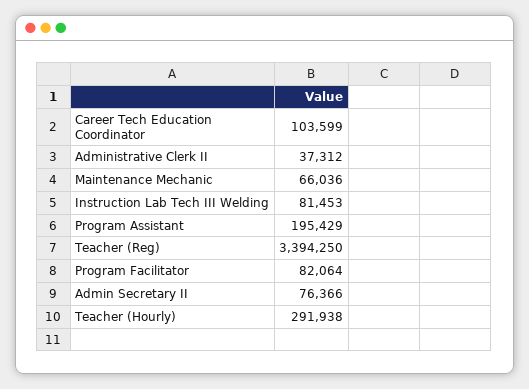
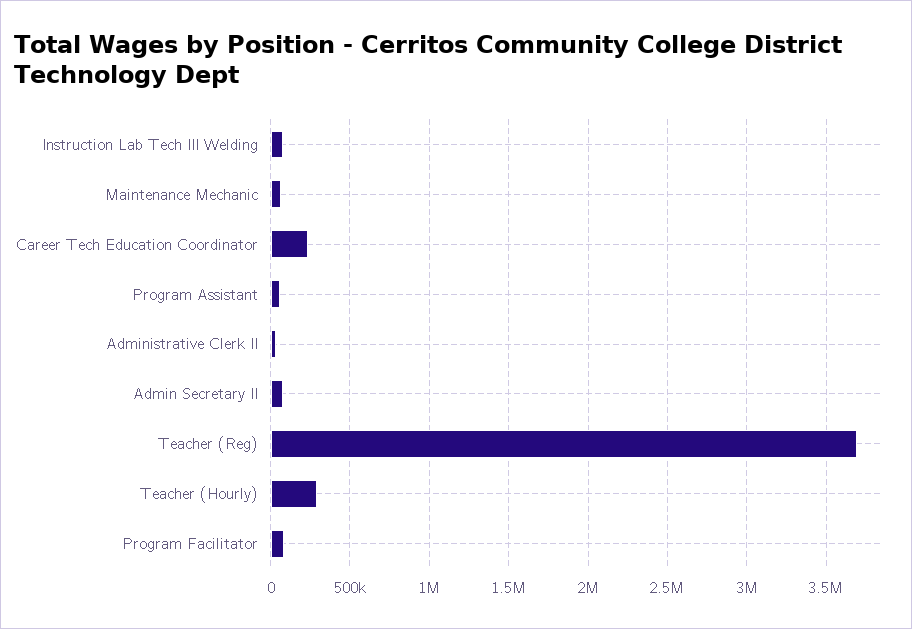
Career Tech Education Coordinator: 103599 -> 250000
Program Assistant: 195429 -> 50000
Teacher (Reg): 3394250 -> 3700000

